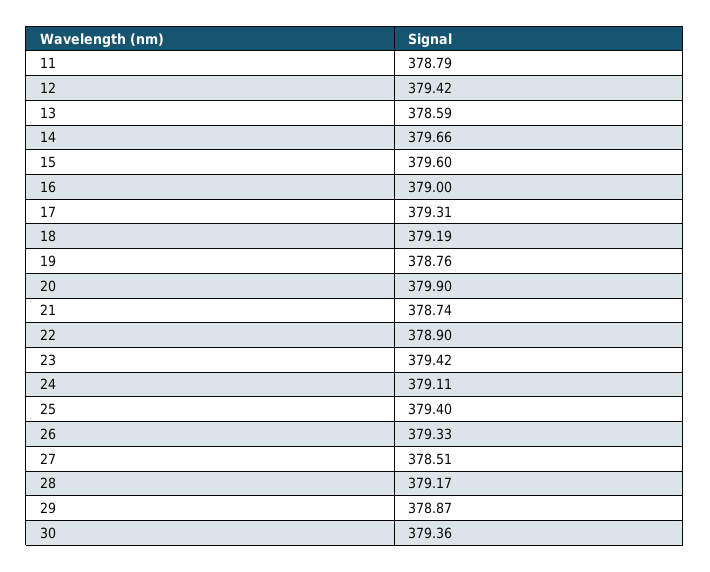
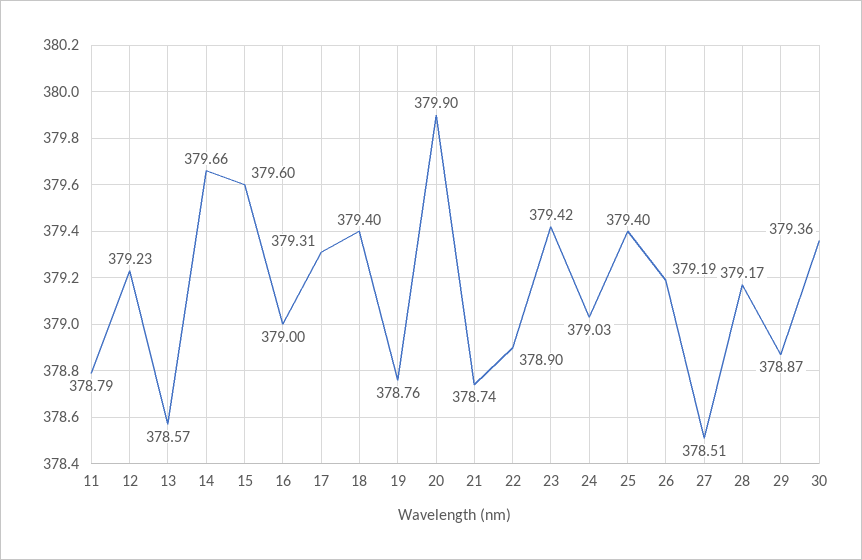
12: 379.42 -> 379.23
13: 378.59 -> 378.57
18: 379.19 -> 379.4
24: 379.11 -> 379.03
26: 379.33 -> 379.19

